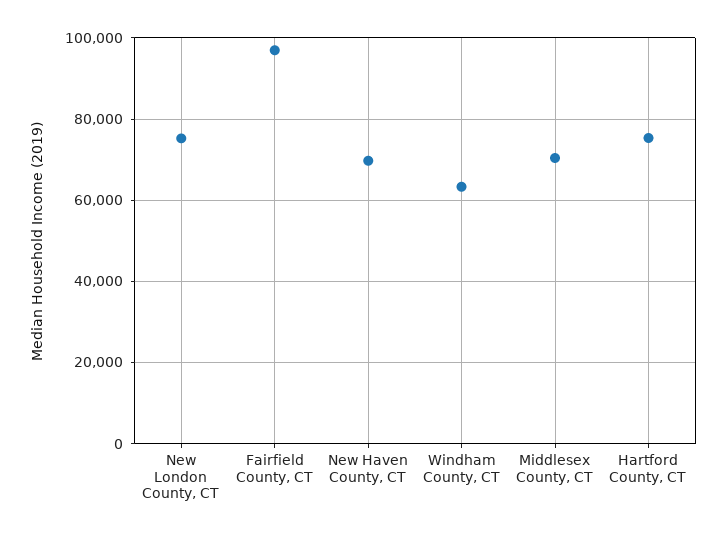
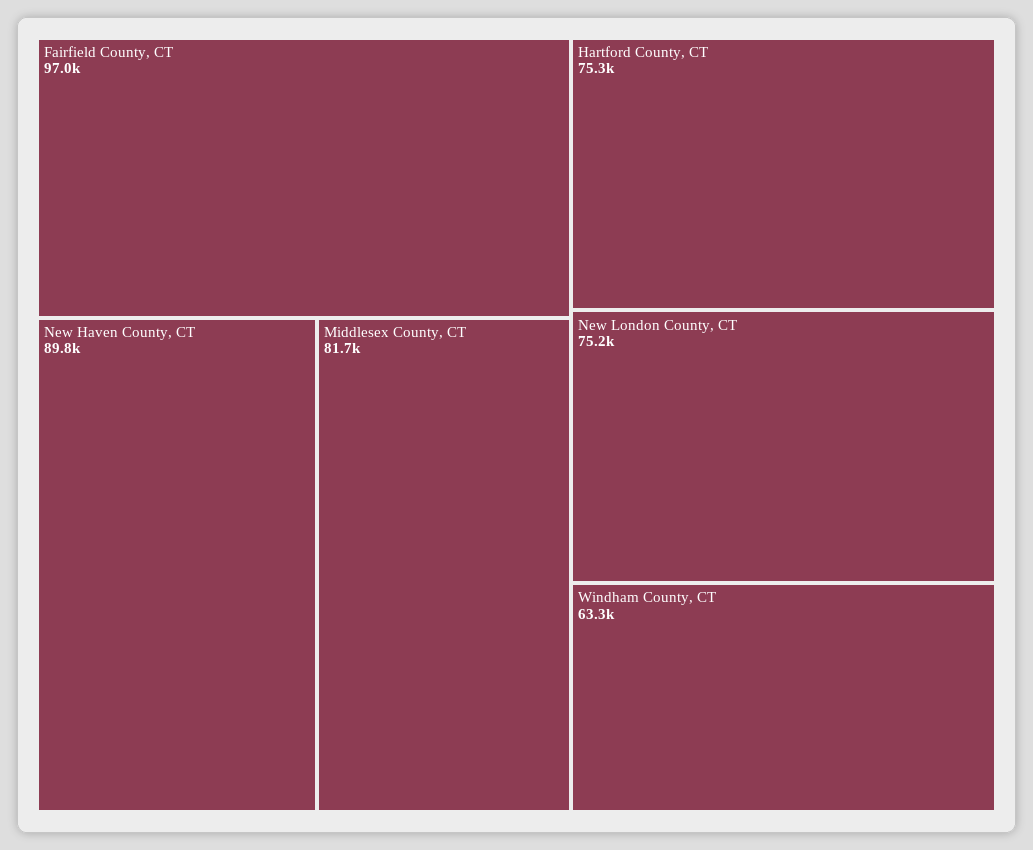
New Haven County, CT: 70000 -> 89800
Middlesex County, CT: 70000 -> 81700

